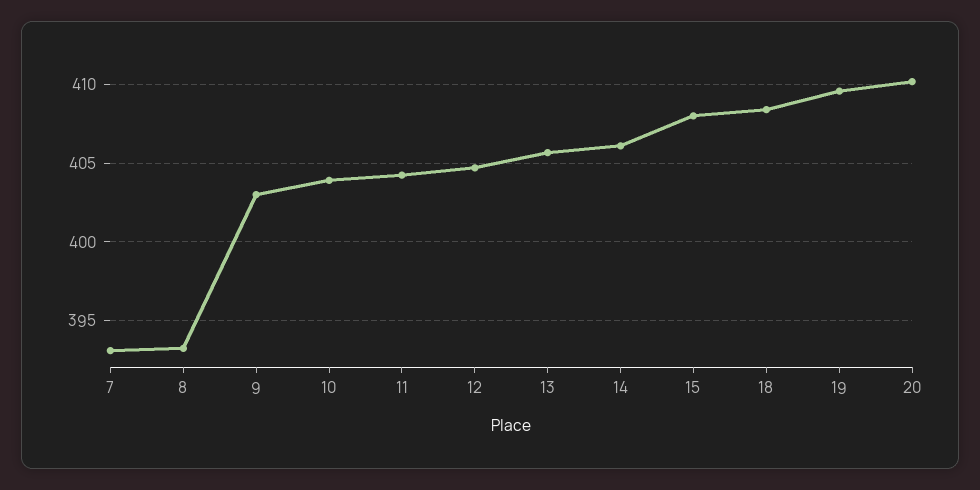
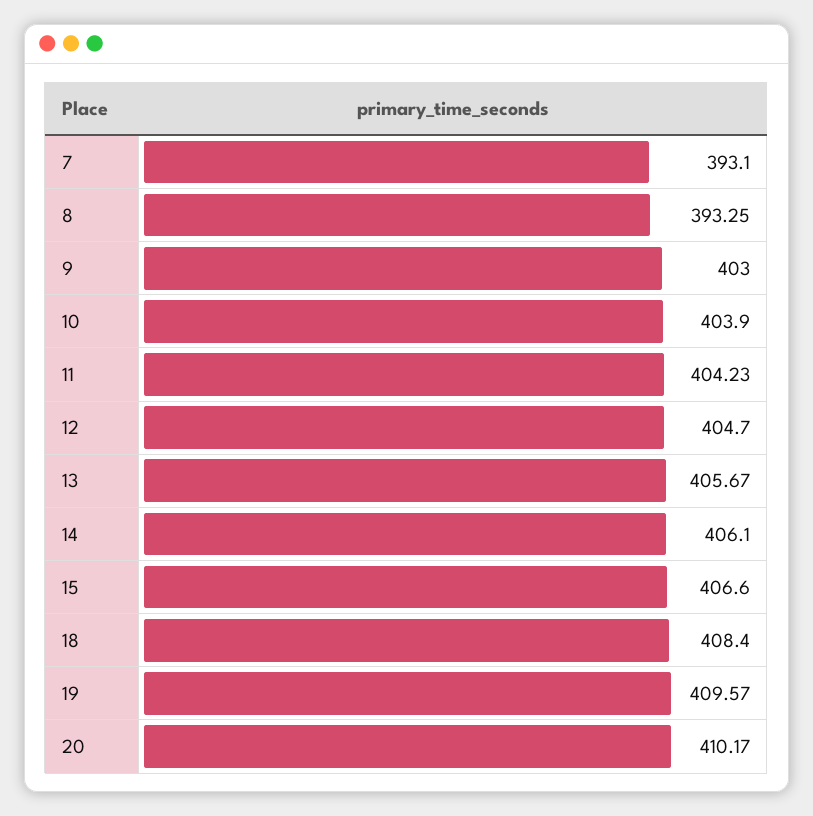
15: 408 -> 406.6

